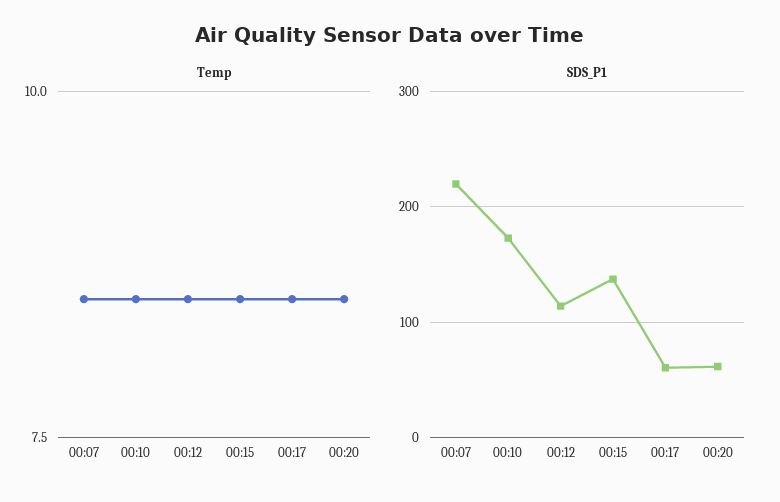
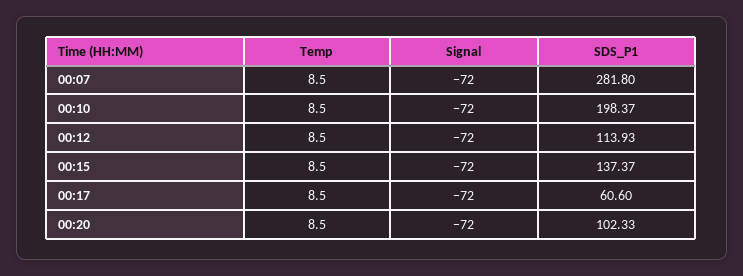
SDS_P1, 00:07: 220 -> 281.8
SDS_P1, 00:10: 170 -> 198.37
SDS_P1, 00:20: 60 -> 102.33
Signal, 00:07: none -> -72
Signal, 00:10: none -> -72
Signal, 00:12: none -> -72
Signal, 00:15: none -> -72
Signal, 00:17: none -> -72
Signal, 00:20: none -> -72

